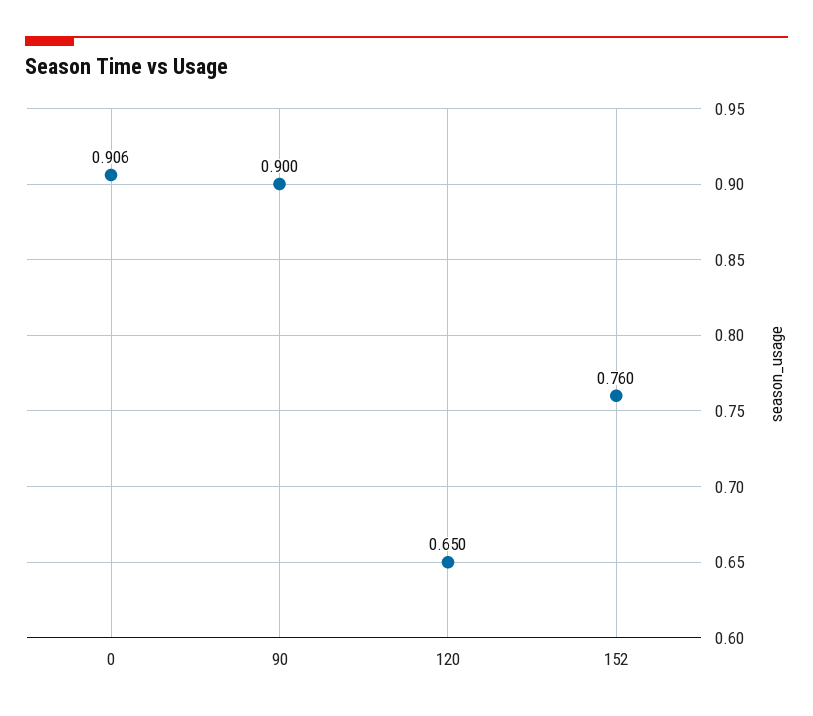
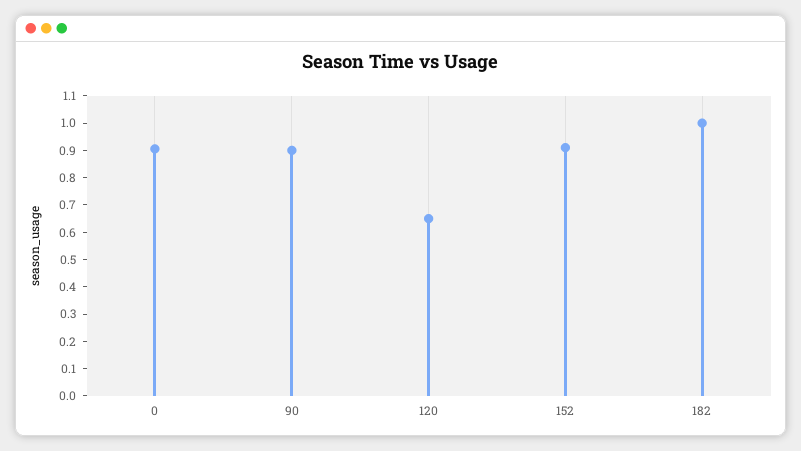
152: 0.76 -> 0.9
182: none -> 1

